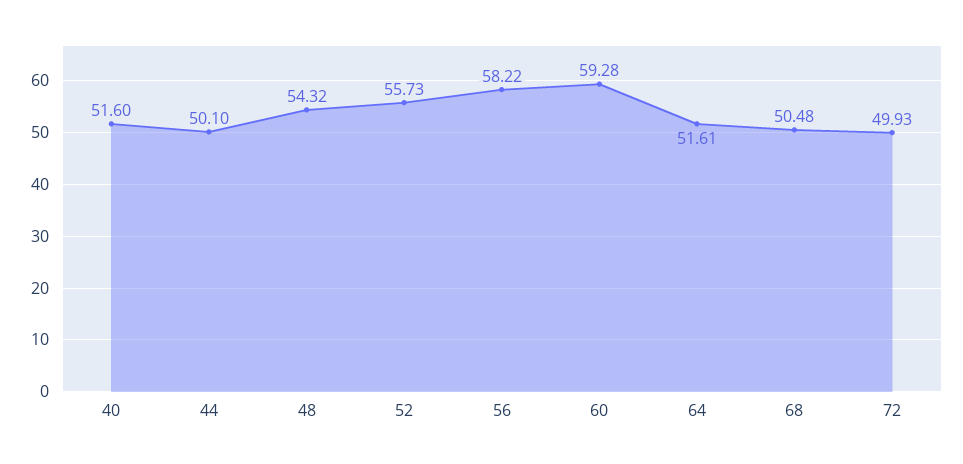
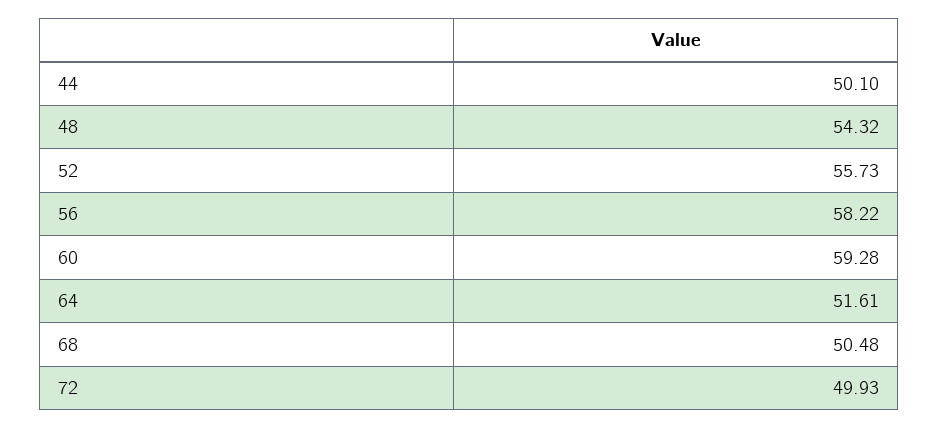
40: 51.6 -> none

